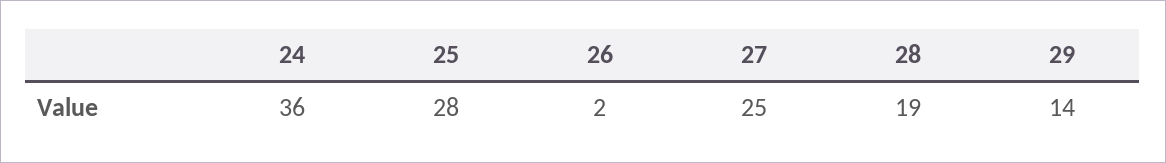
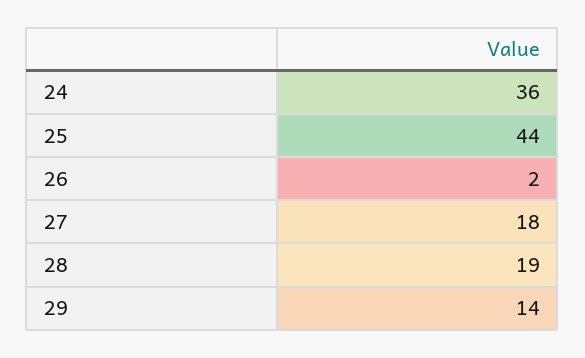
25: 28 -> 44
27: 25 -> 18

